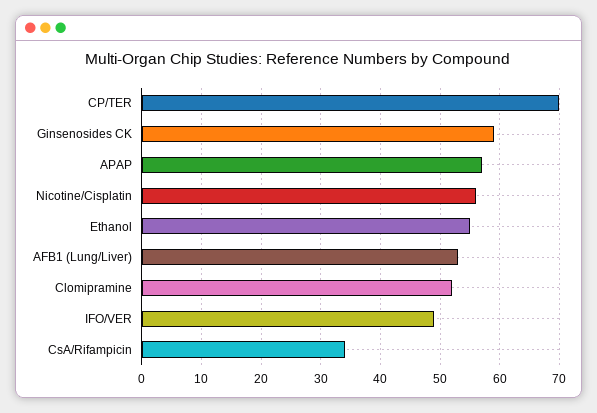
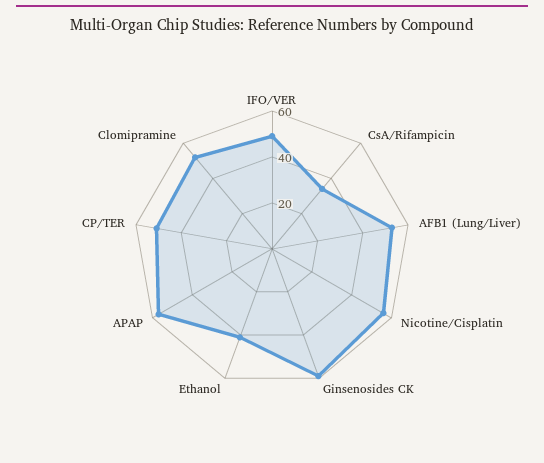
CP/TER: 70 -> 50
Ethanol: 55 -> 40

